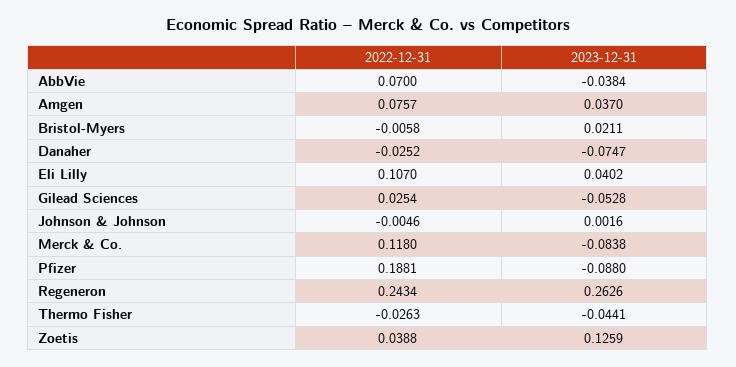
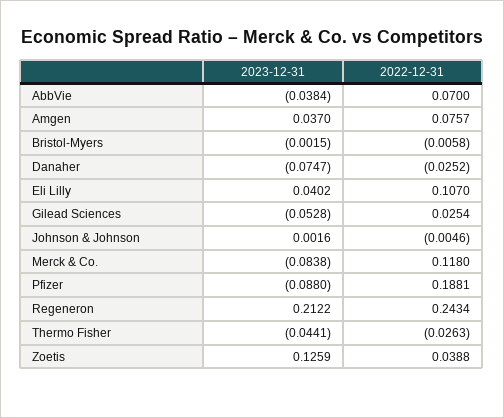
2023-12-31, Bristol-Myers: 0.0211 -> -0.0015
2023-12-31, Regeneron: 0.2626 -> 0.2122

